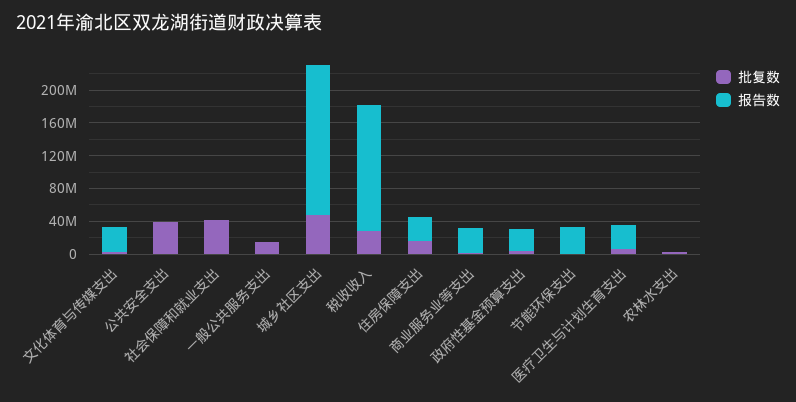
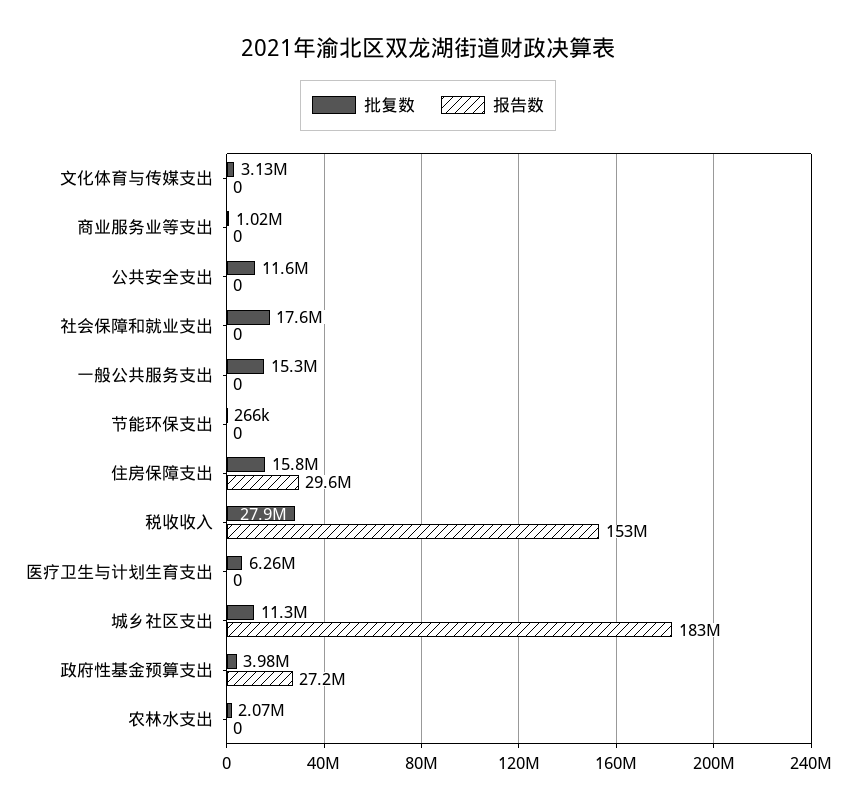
报告数, 文化体育与传媒支出: 30000000 -> 0
批复数, 公共安全支出: 40000000 -> 11600000
批复数, 社会保障和就业支出: 40000000 -> 17600000
批复数, 城乡社区支出: 50000000 -> 11300000
报告数, 商业服务业等支出: 30000000 -> 0
报告数, 节能环保支出: 30000000 -> 0
报告数, 医疗卫生与计划生育支出: 30000000 -> 0

